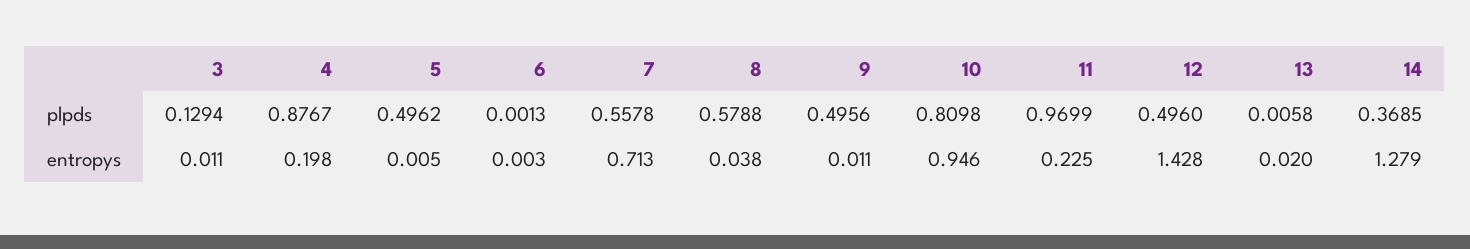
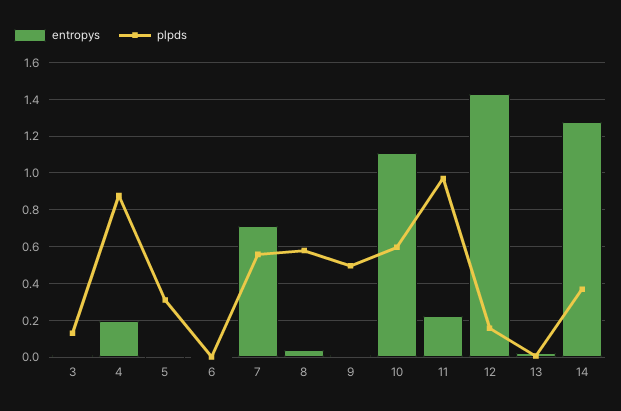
plpds, 5: 0.4962 -> 0.3
plpds, 10: 0.8098 -> 0.6
plpds, 12: 0.496 -> 0.15
entropys, 10: 0.946 -> 1.1

